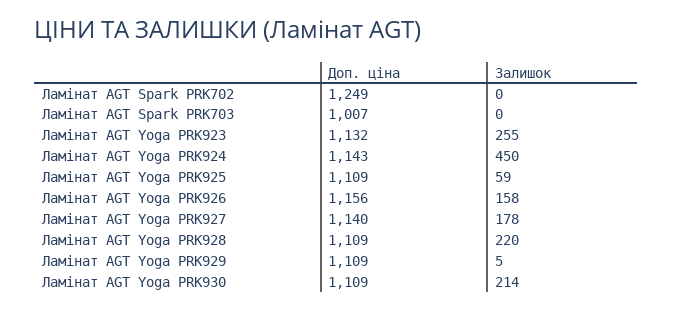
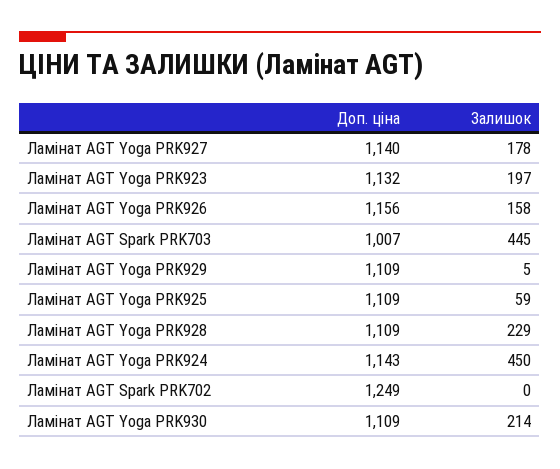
Залишок, Ламінат AGT Spark PRK703: 0 -> 445
Залишок, Ламінат AGT Yoga PRK923: 255 -> 197
Залишок, Ламінат AGT Yoga PRK928: 220 -> 229

